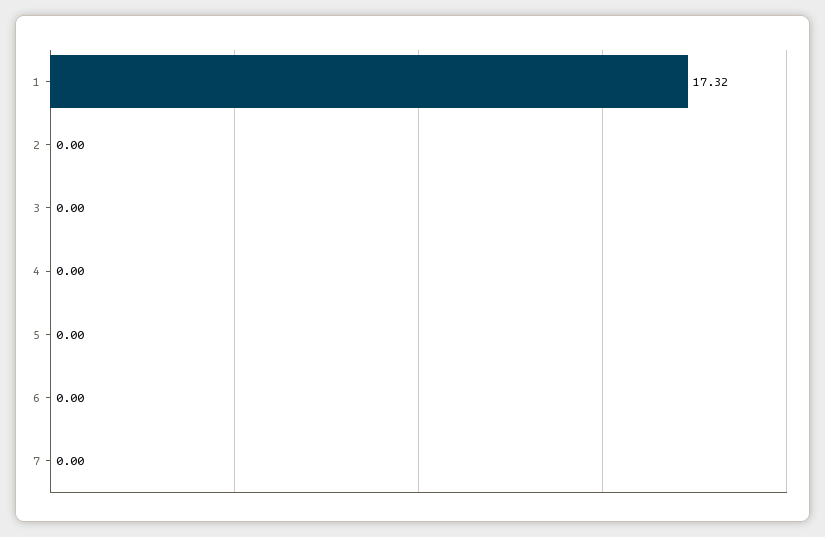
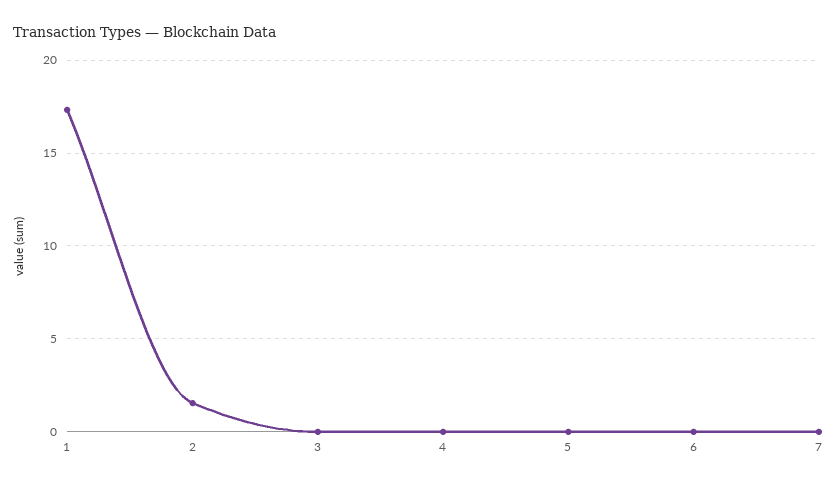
2: 0 -> 1.5

